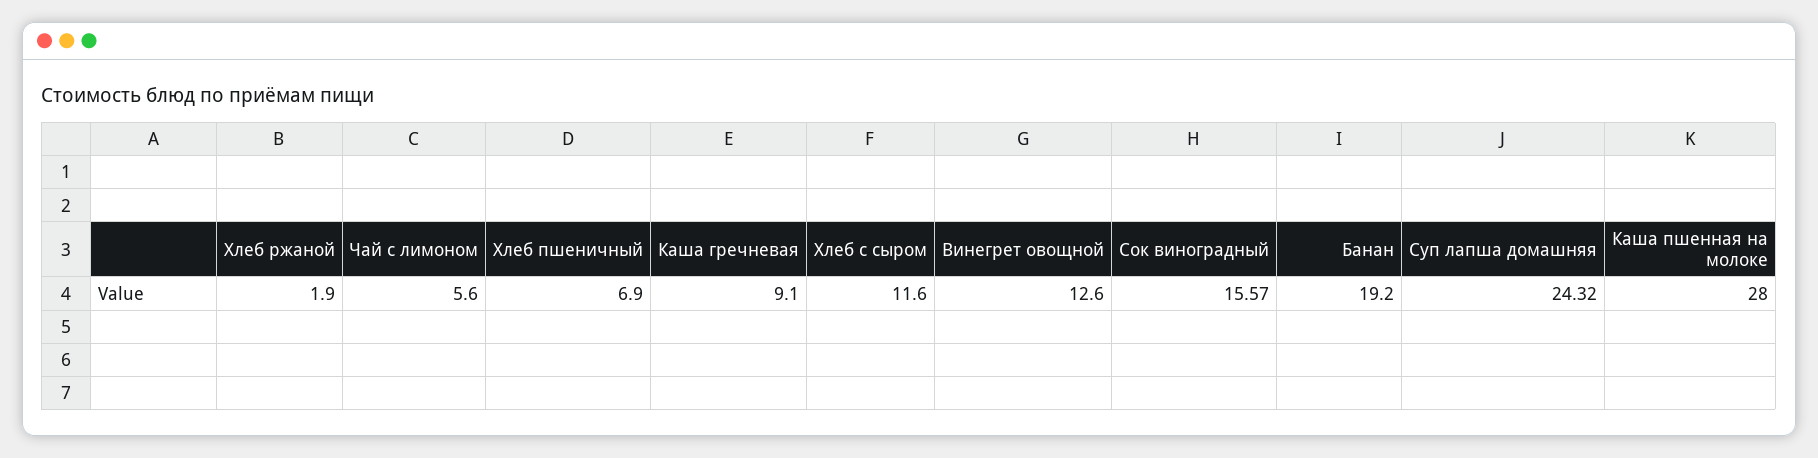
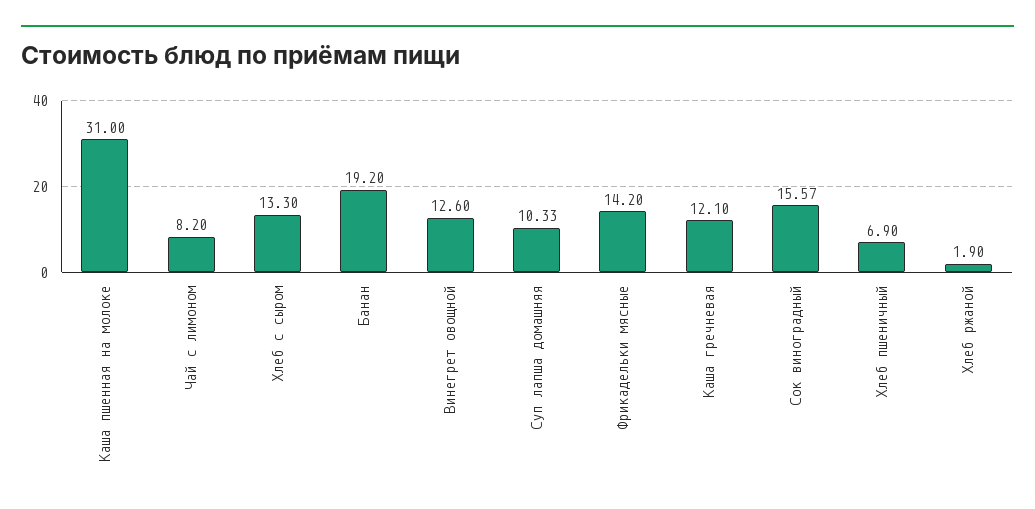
Чай с лимоном: 5.6 -> 8.2
Каша гречневая: 9.1 -> 12.1
Хлеб с сыром: 11.6 -> 13.3
Суп лапша домашняя: 24.32 -> 10.33
Каша пшенная на молоке: 28 -> 31
Фрикадельки мясные: none -> 14.2

